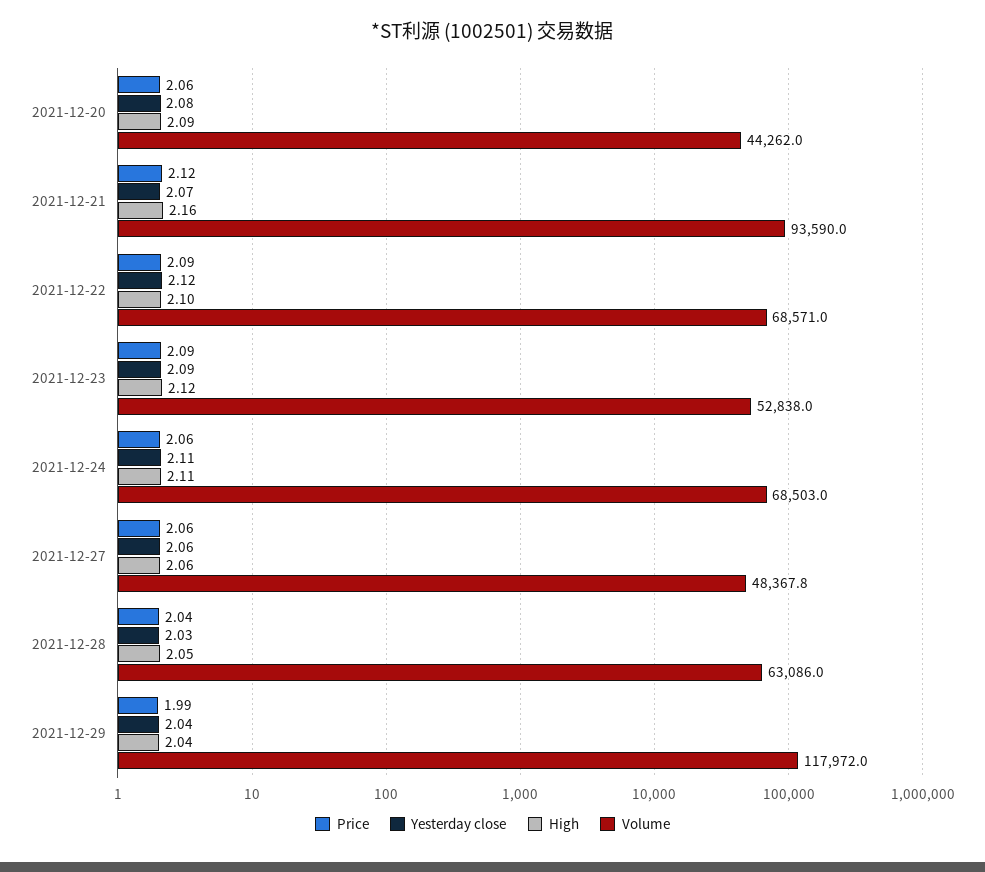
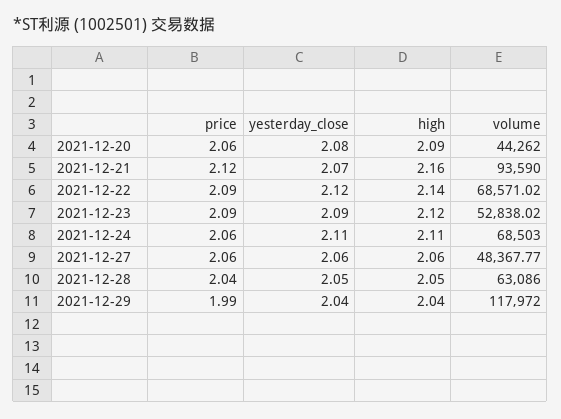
High, 2021-12-22: 2.1 -> 2.14
Yesterday close, 2021-12-28: 2.03 -> 2.05

